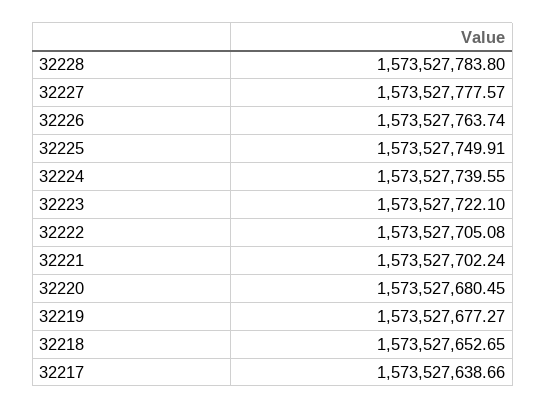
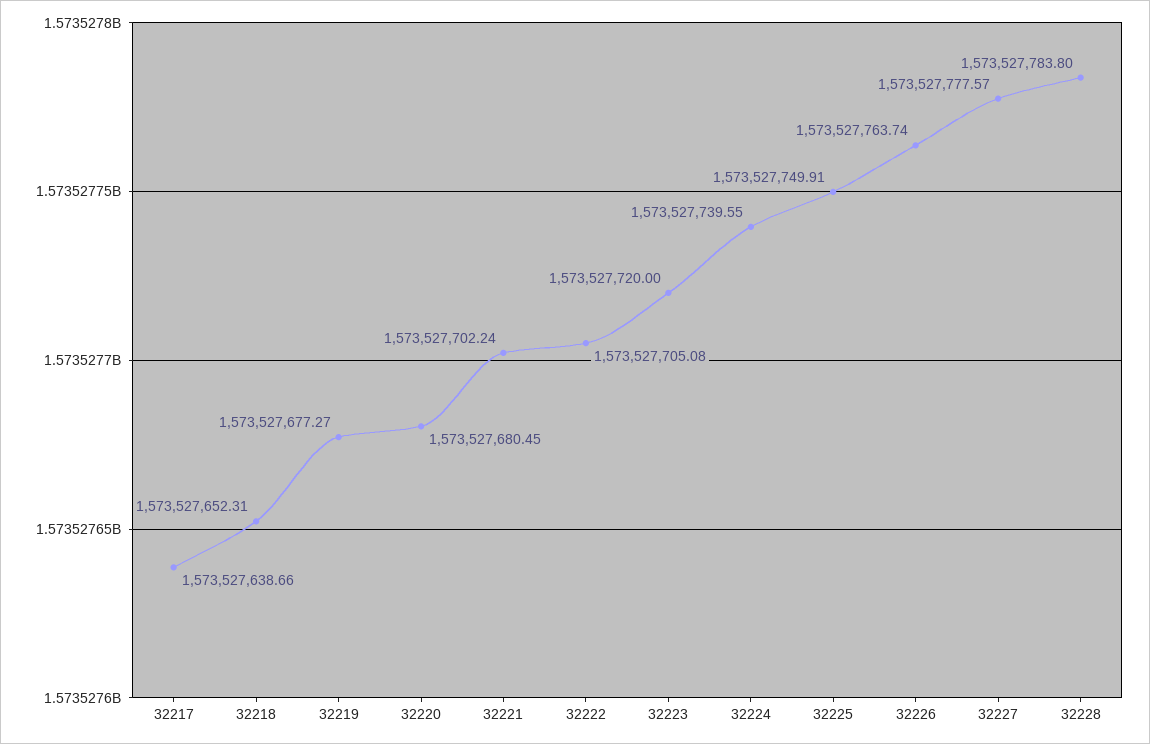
32223: 1573527722.1 -> 1573527720
32218: 1573527652.65 -> 1573527652.31

